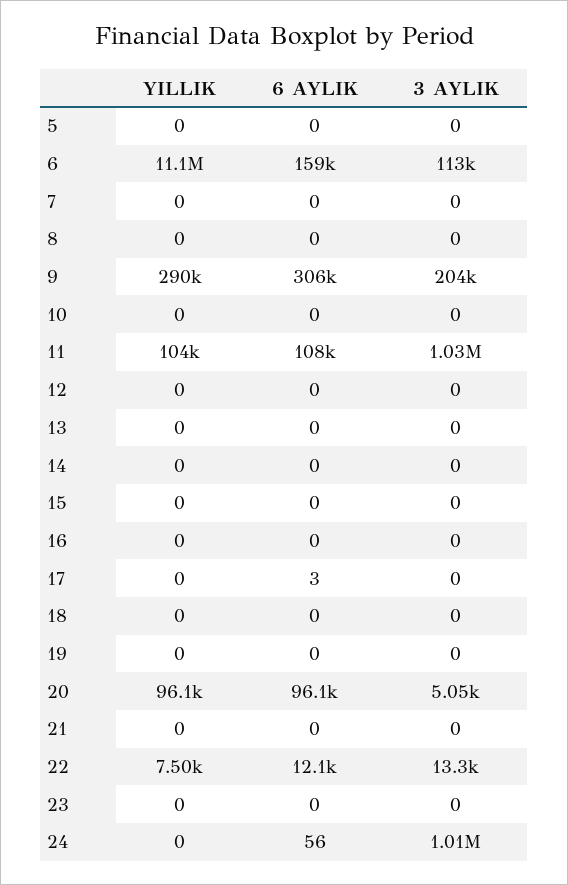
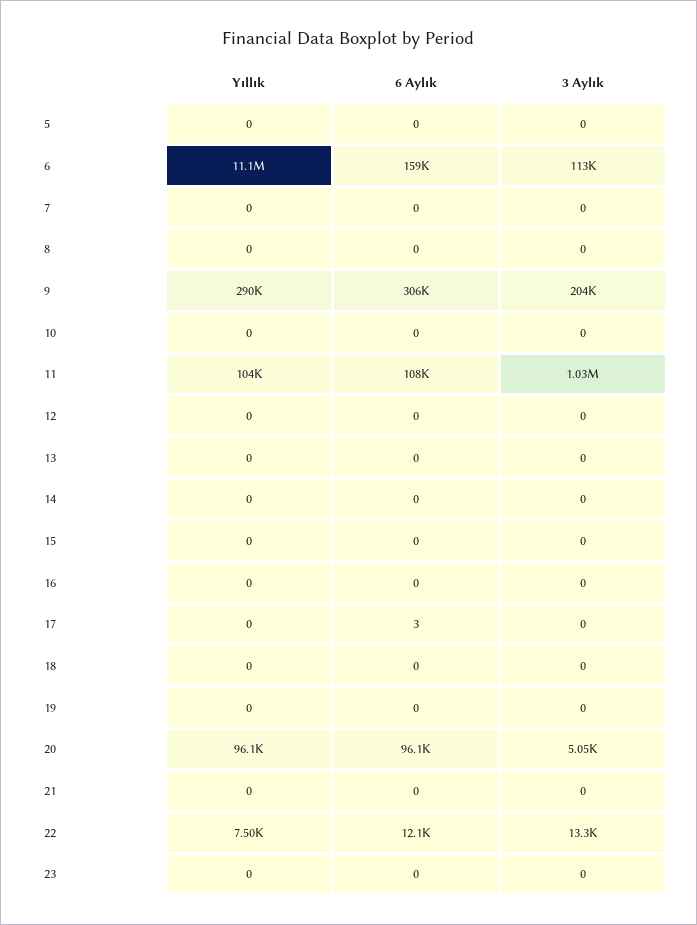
YILLIK, 24: 0 -> none
6 AYLIK, 24: 56 -> none
3 AYLIK, 24: 1010000 -> none

